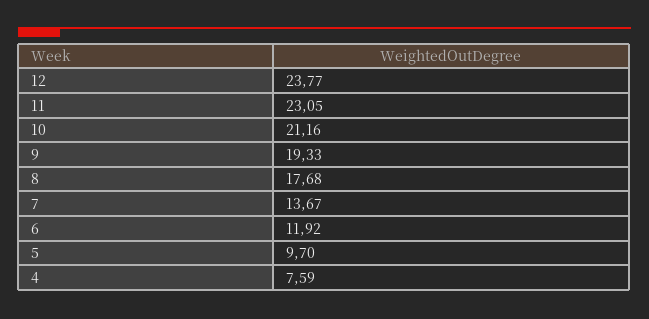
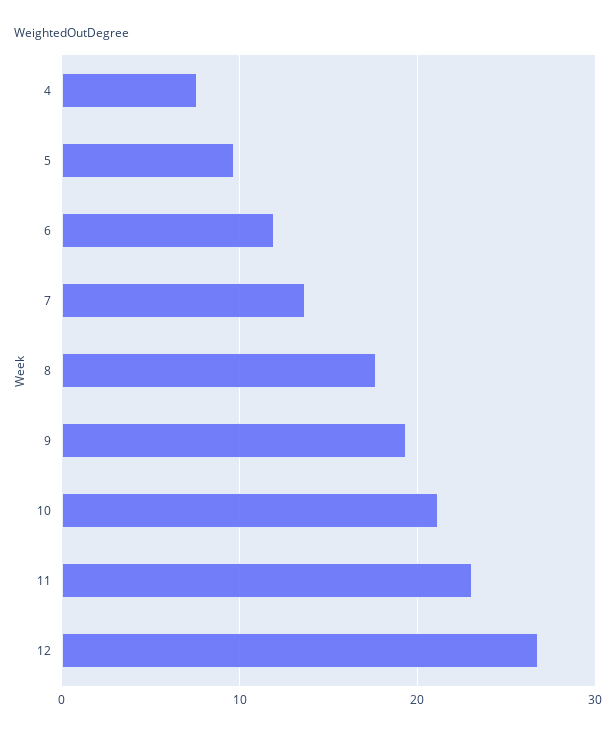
12: 23.77 -> 27

